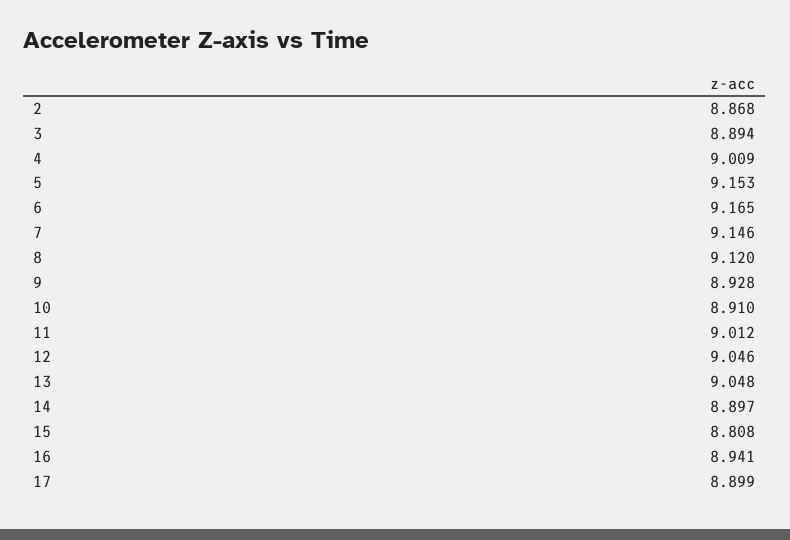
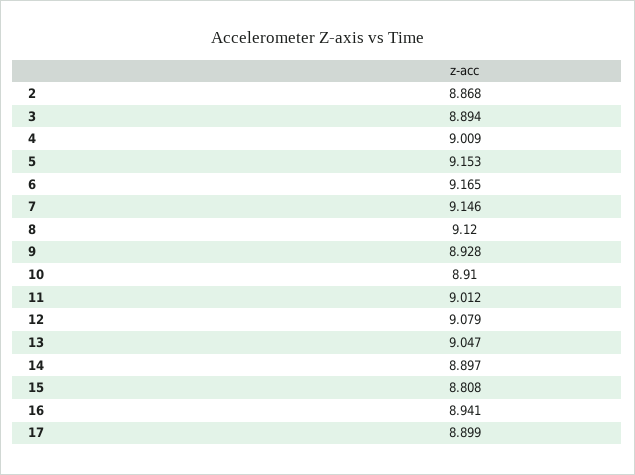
12: 9.046 -> 9.079
13: 9.048 -> 9.047

